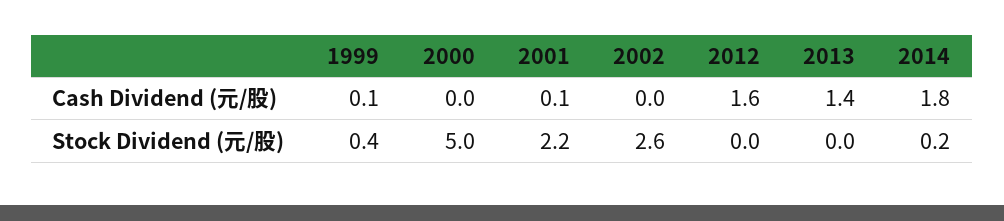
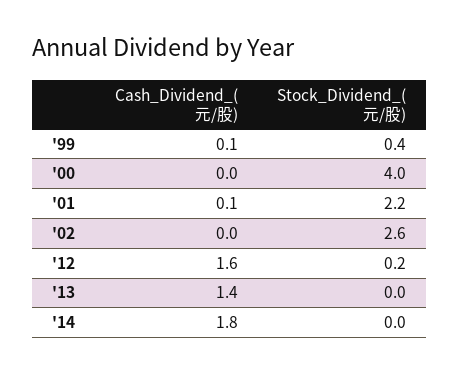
2000, Stock Dividend (元/股): 5 -> 4
2012, Stock Dividend (元/股): 0 -> 0.2
2014, Stock Dividend (元/股): 0.2 -> 0

